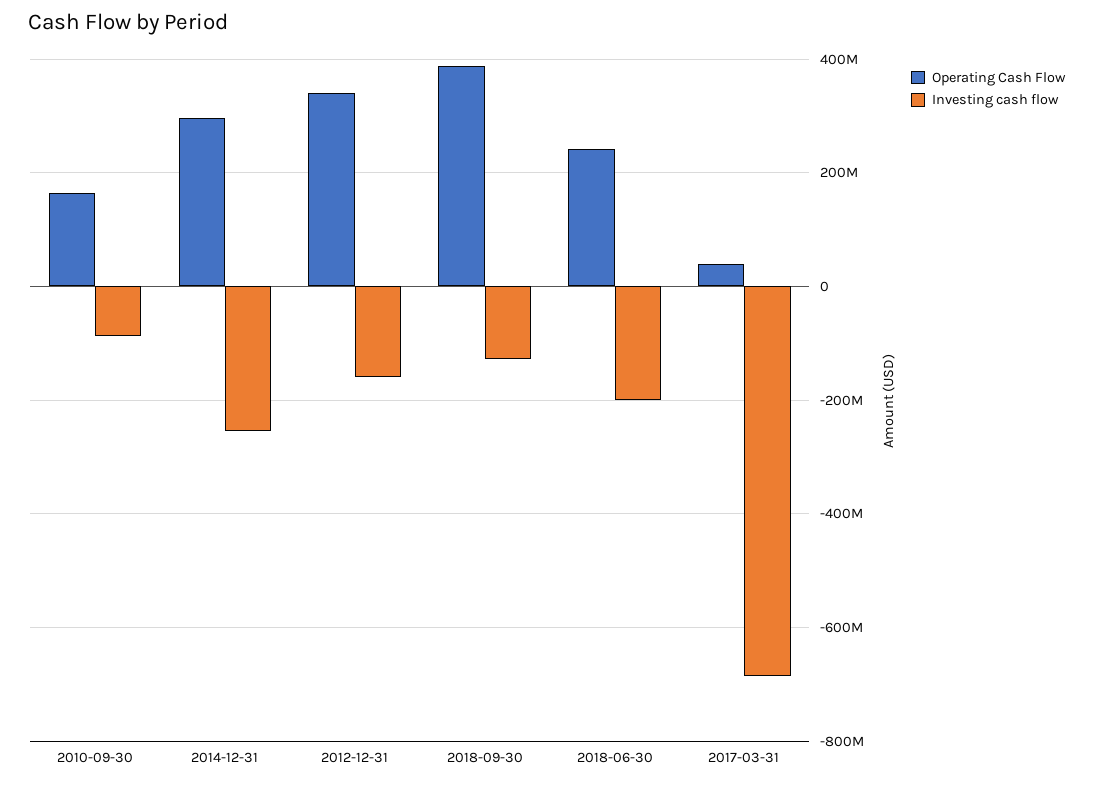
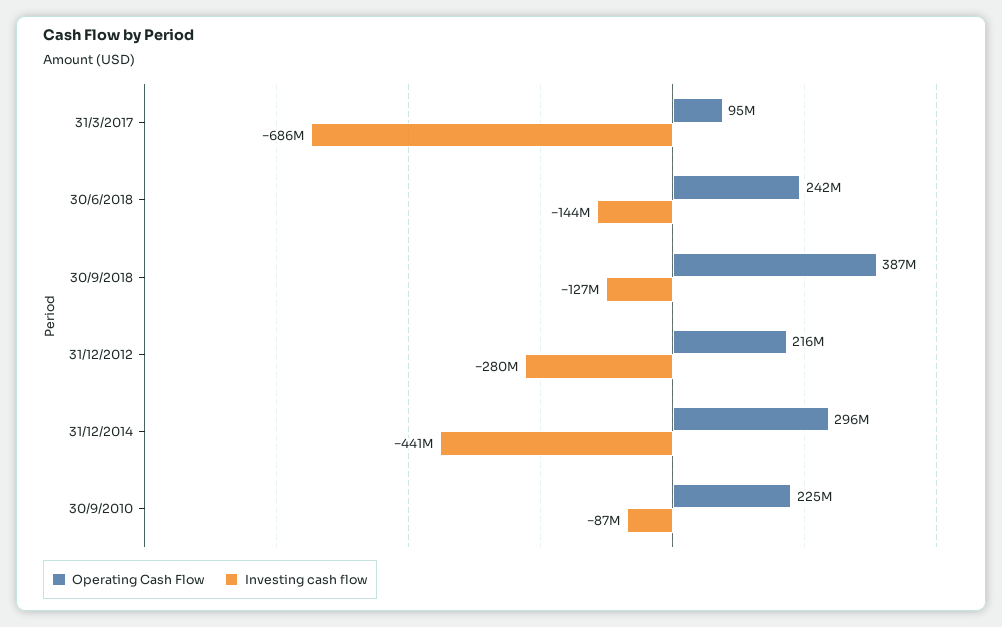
Operating Cash Flow, 2010-09-30: 160000000 -> 225000000
Investing cash flow, 2014-12-31: -260000000 -> -441000000
Operating Cash Flow, 2012-12-31: 340000000 -> 216000000
Investing cash flow, 2012-12-31: -160000000 -> -280000000
Investing cash flow, 2018-06-30: -200000000 -> -144000000
Operating Cash Flow, 2017-03-31: 40000000 -> 95000000

